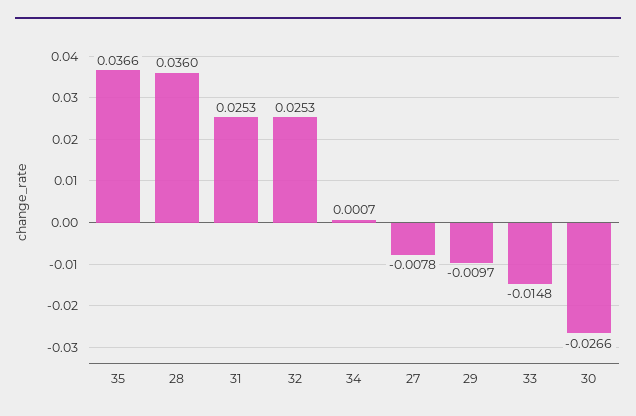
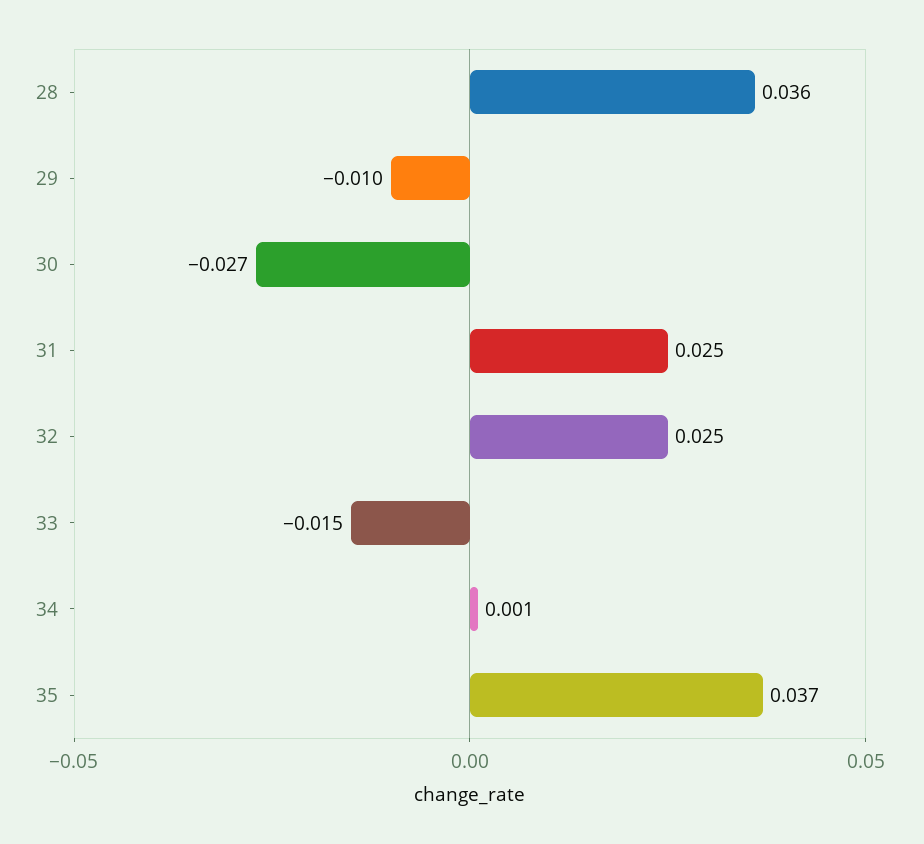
27: -0.0078 -> none

